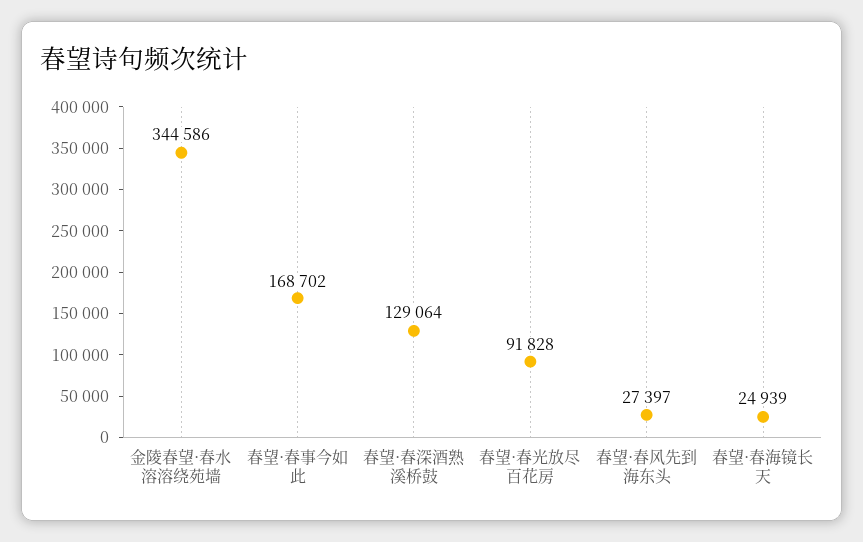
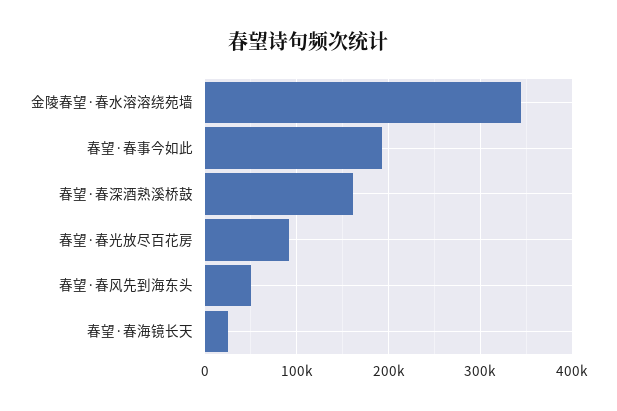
春望·春事今如此: 168702 -> 190000
春望·春深酒熟溪桥鼓: 129064 -> 160000
春望·春风先到海东头: 27397 -> 50000

